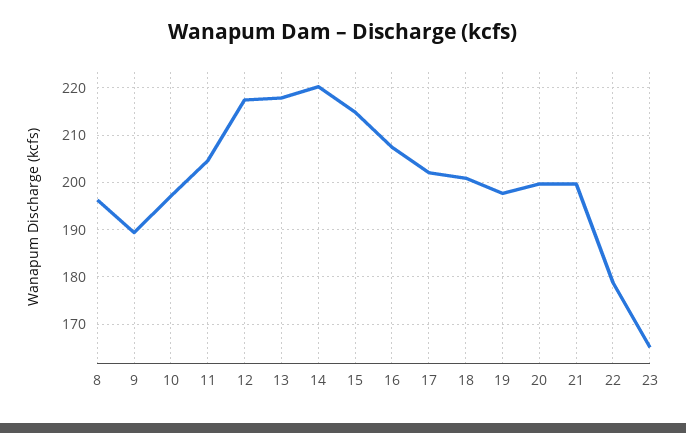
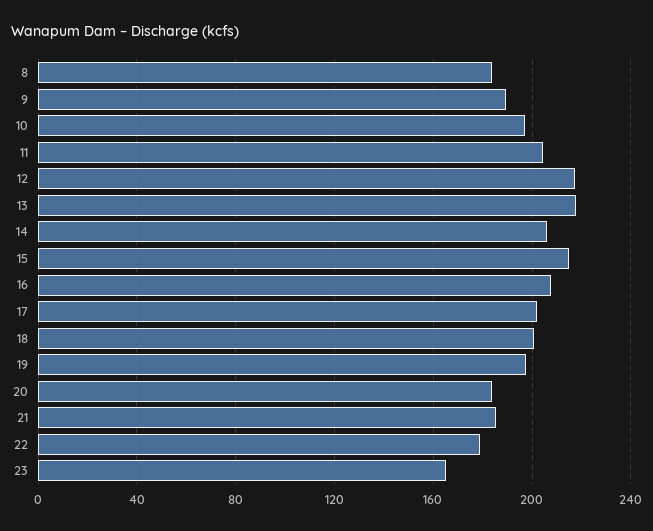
8: 196 -> 185
14: 220 -> 205
20: 200 -> 185
21: 200 -> 185

